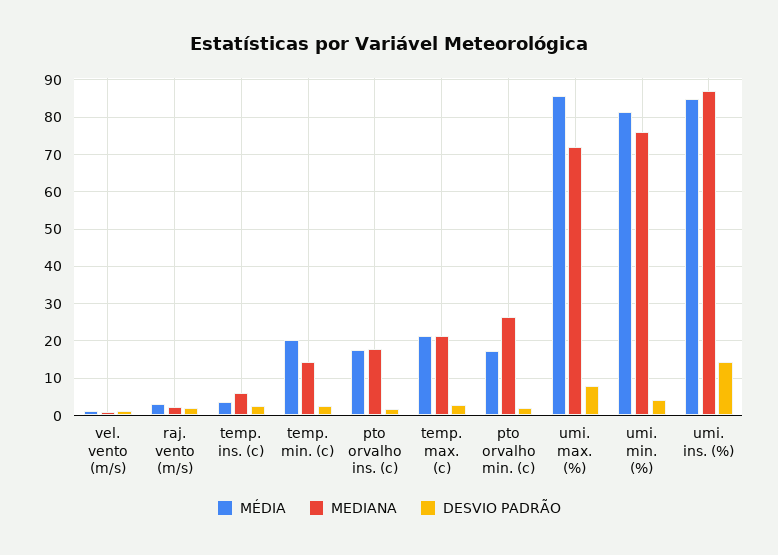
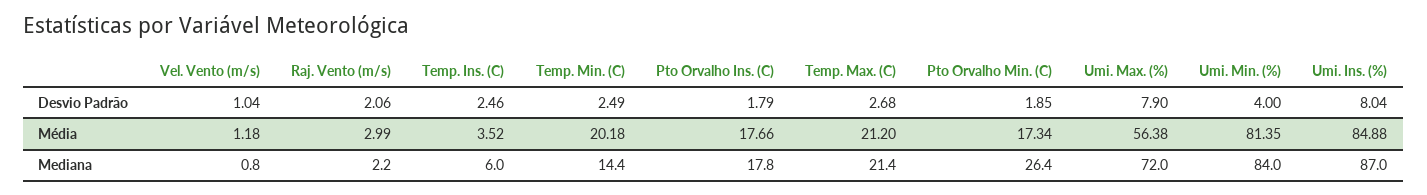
MÉDIA, umi. max. (%): 86 -> 56.38
MEDIANA, umi. min. (%): 76 -> 84
DESVIO PADRÃO, umi. ins. (%): 14 -> 8.04

